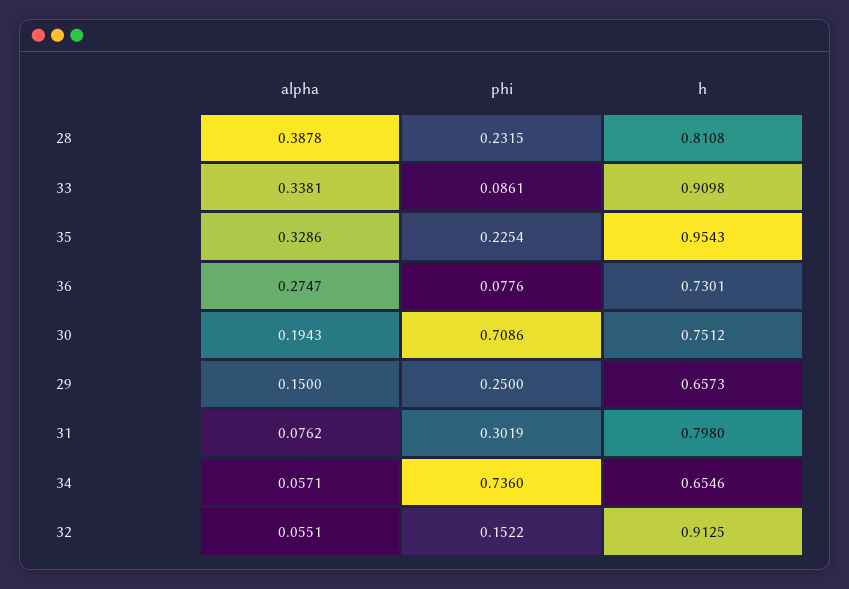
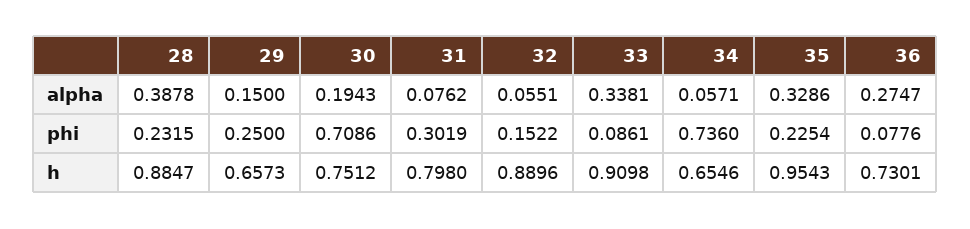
h, 28: 0.8108 -> 0.8847
h, 32: 0.9125 -> 0.8896

